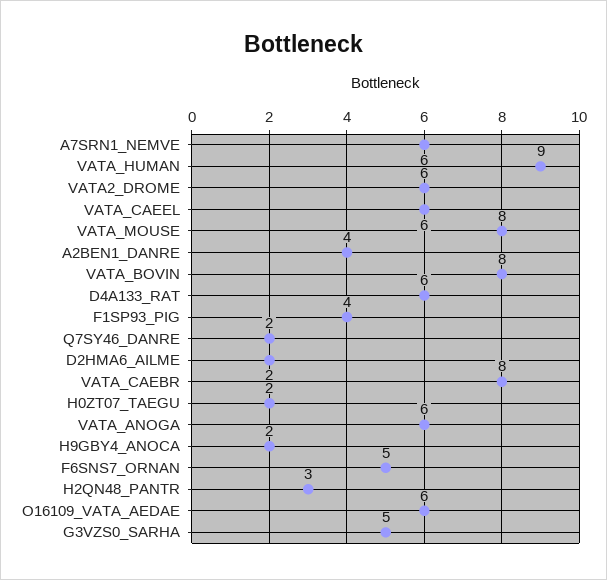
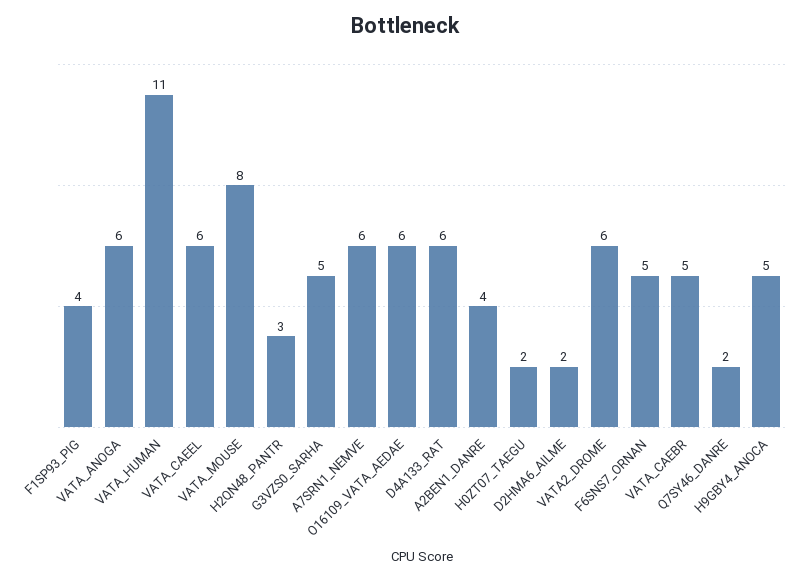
VATA_HUMAN: 9 -> 11
VATA_BOVIN: 8 -> none
VATA_CAEBR: 8 -> 5
H9GBY4_ANOCA: 2 -> 5

